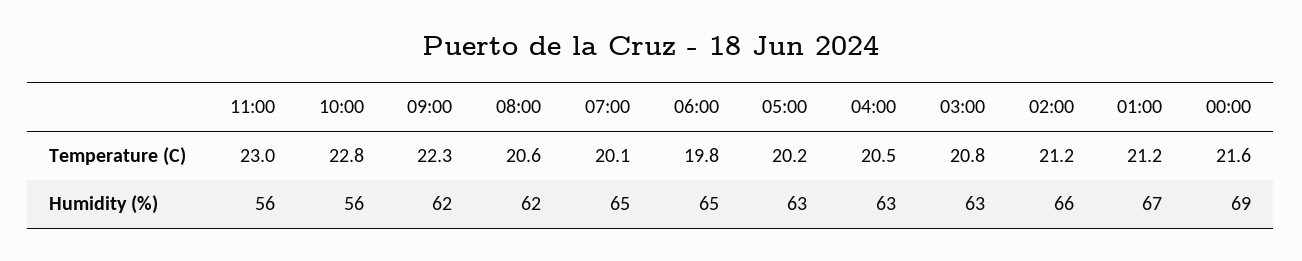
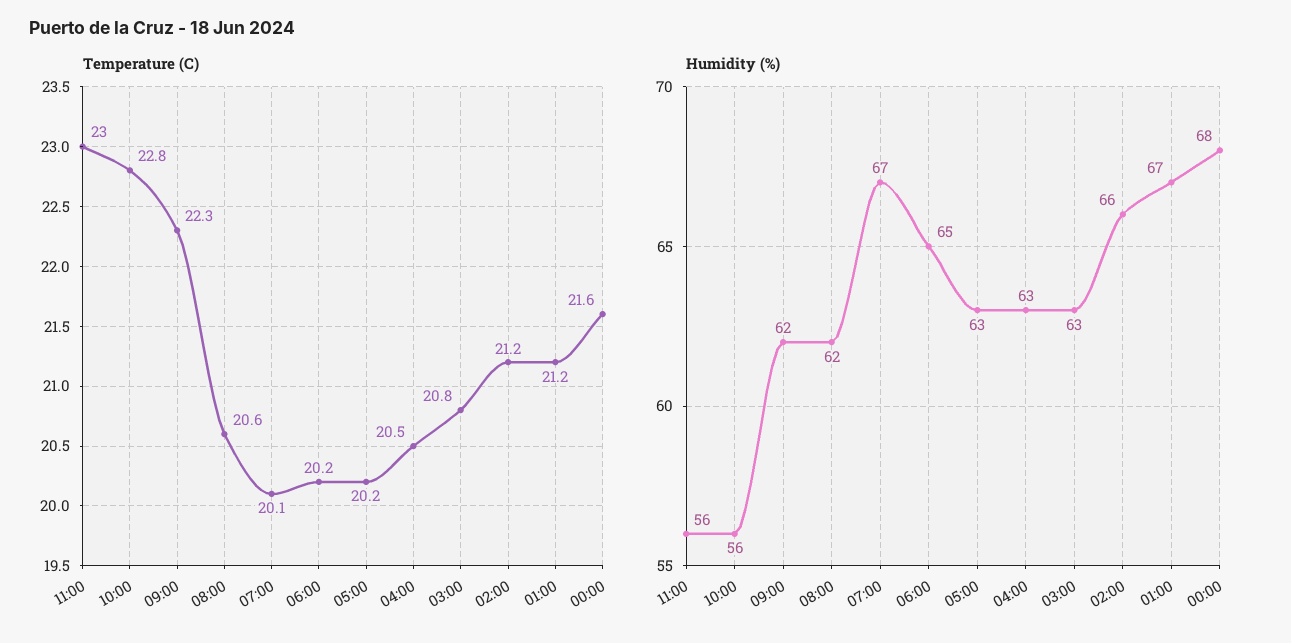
Temperature (C), 06:00: 19.8 -> 20.2
Humidity (%), 07:00: 65 -> 67
Humidity (%), 00:00: 69 -> 68

